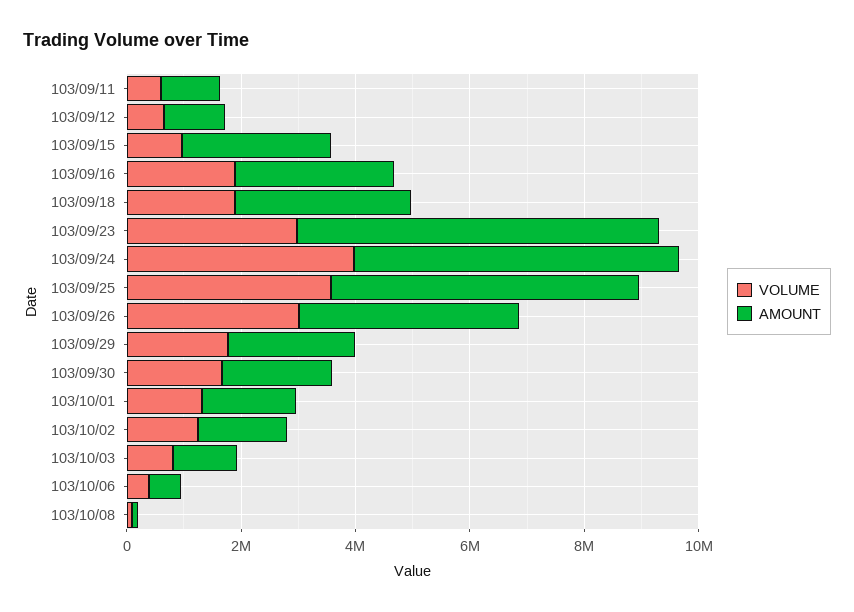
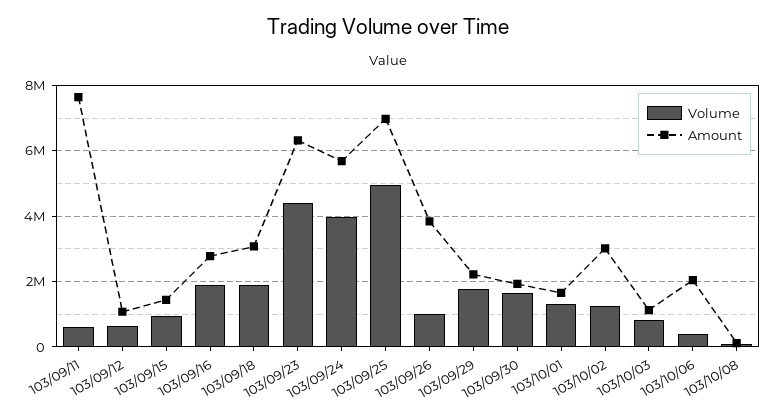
AMOUNT, 103/09/11: 1000000 -> 7600000
AMOUNT, 103/09/15: 2500000 -> 1400000
VOLUME, 103/09/23: 3000000 -> 4400000
VOLUME, 103/09/25: 3500000 -> 5000000
AMOUNT, 103/09/25: 5500000 -> 7000000
VOLUME, 103/09/26: 3000000 -> 1000000
AMOUNT, 103/10/02: 1500000 -> 3000000
AMOUNT, 103/10/06: 500000 -> 2000000

